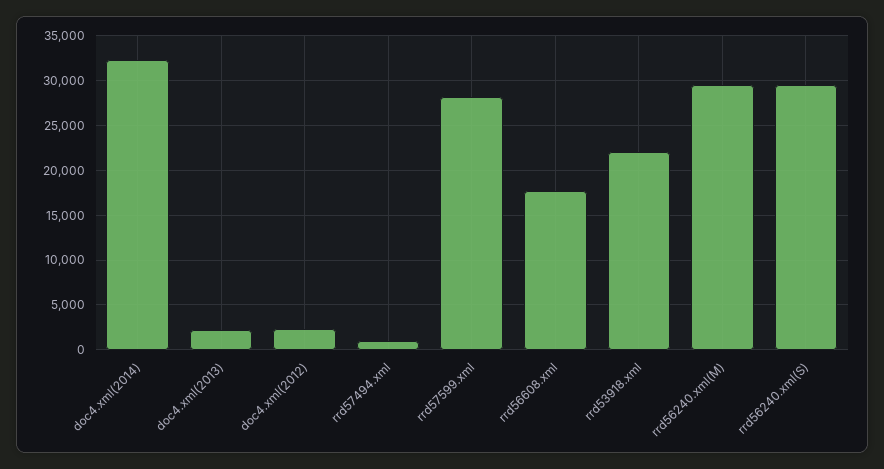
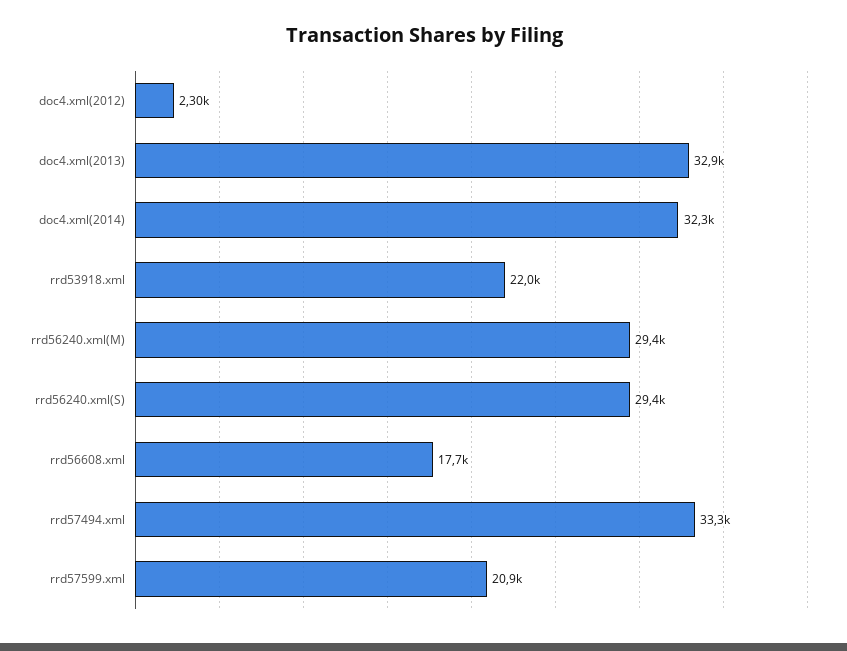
doc4.xml(2013): 2000 -> 32900
rrd57494.xml: 1000 -> 33300
rrd57599.xml: 28000 -> 20900

